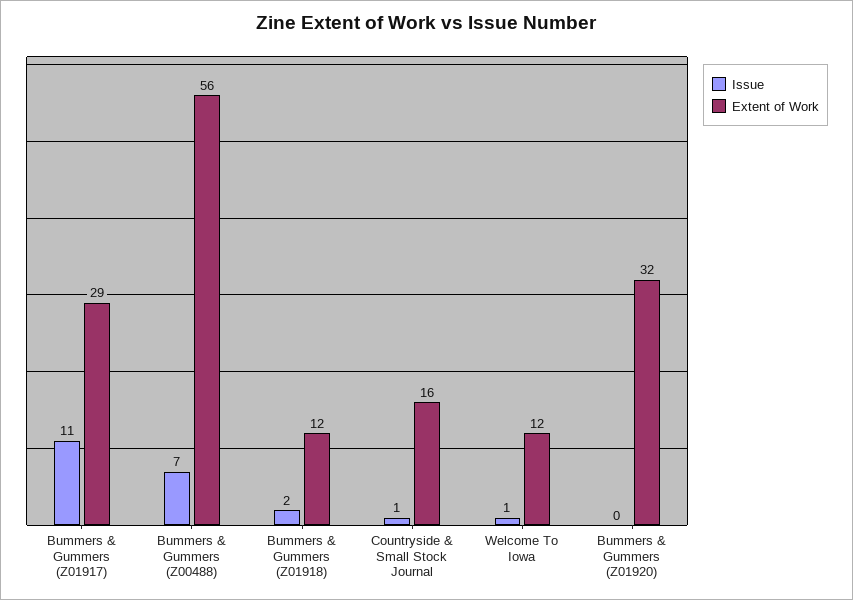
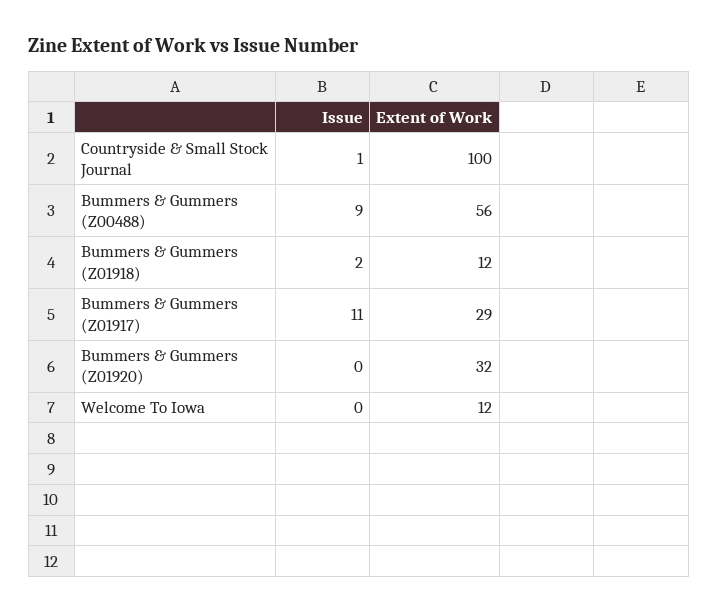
Issue, Bummers & Gummers (Z00488): 7 -> 9
Extent of Work, Countryside & Small Stock Journal: 16 -> 100
Issue, Welcome To Iowa: 1 -> 0

